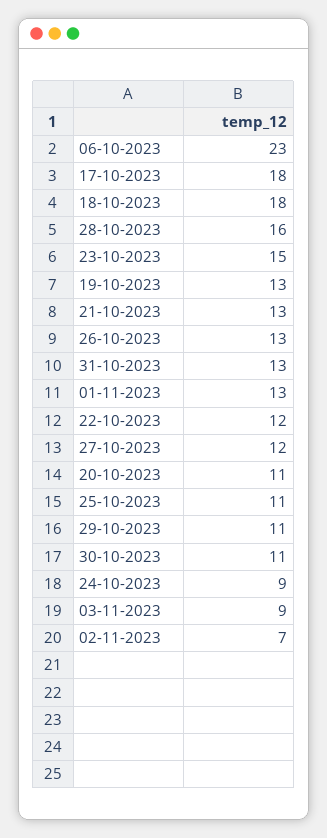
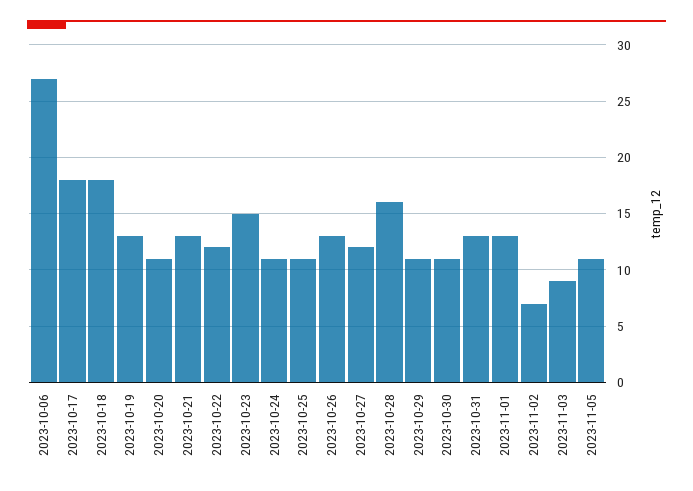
06-10-2023: 23 -> 27
24-10-2023: 9 -> 11
2023-11-05: none -> 11

